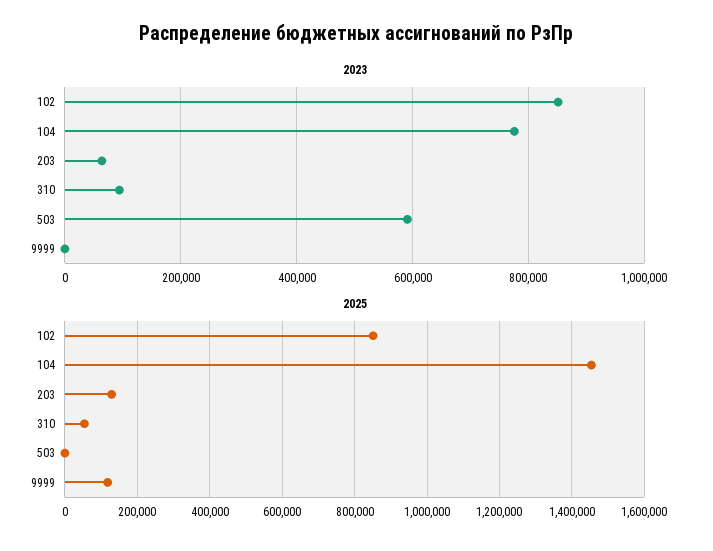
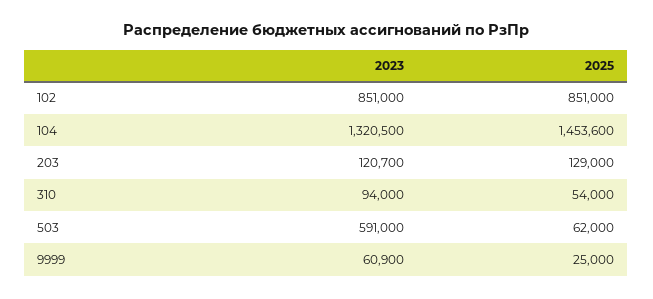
2023, 104: 780000 -> 1320500
2023, 203: 60000 -> 120700
2023, 9999: 0 -> 60900
2025, 503: 0 -> 62000
2025, 9999: 120000 -> 25000

